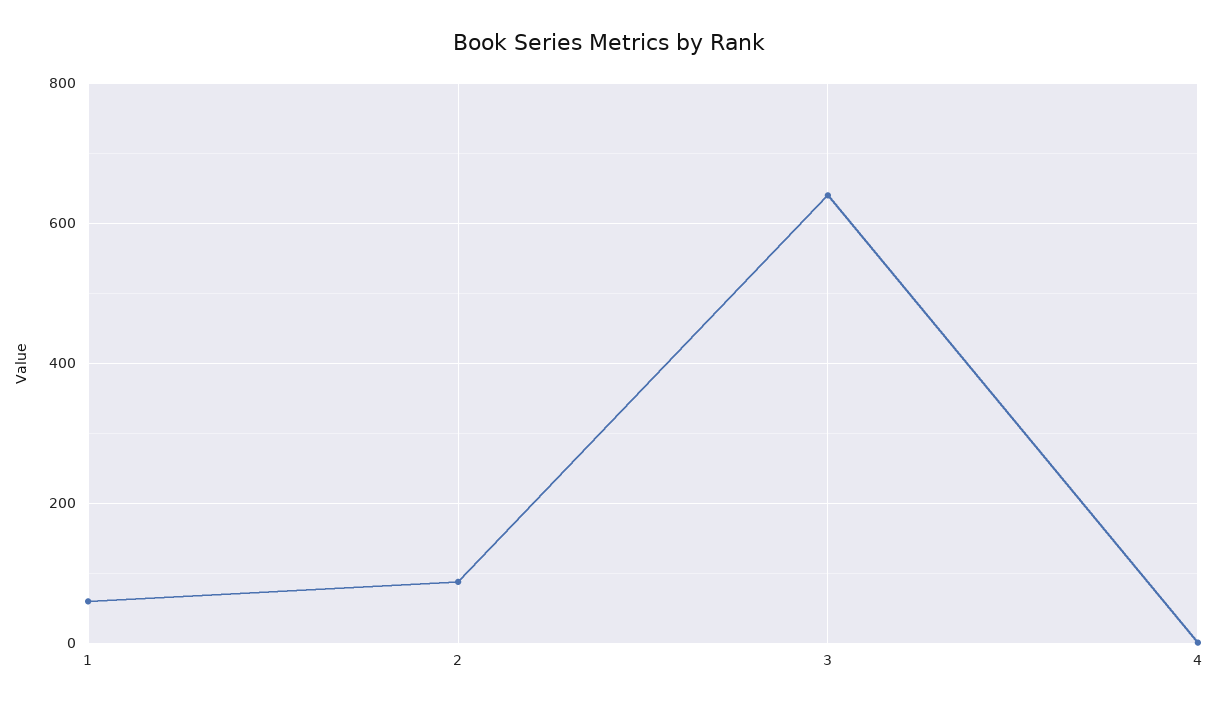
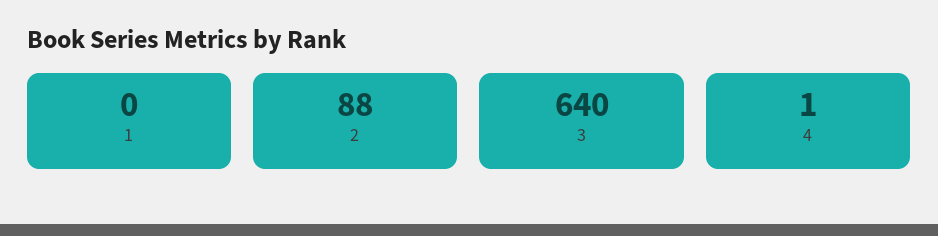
1: 60 -> 0

